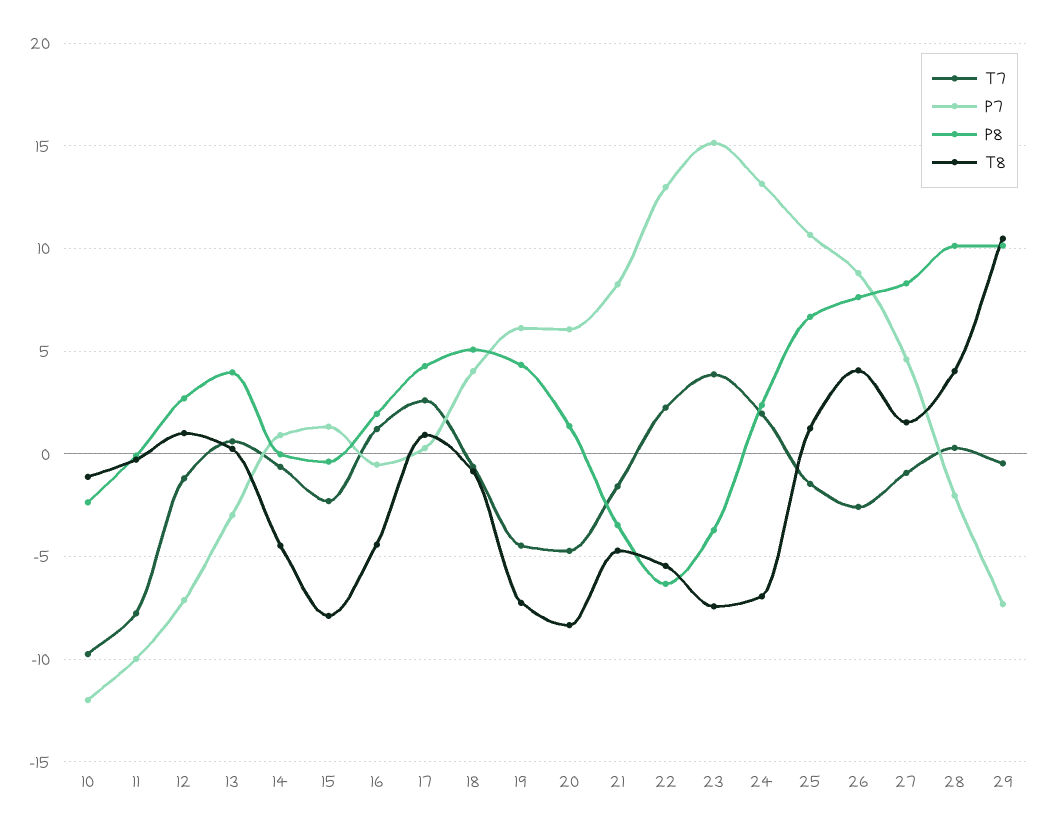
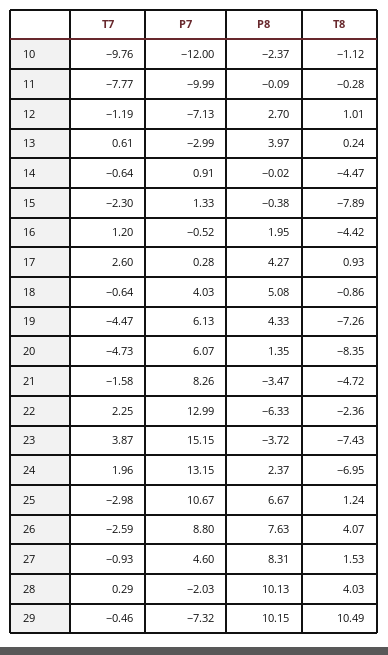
T8, 22: -5.5 -> -2.36
T7, 25: -1.5 -> -2.98

